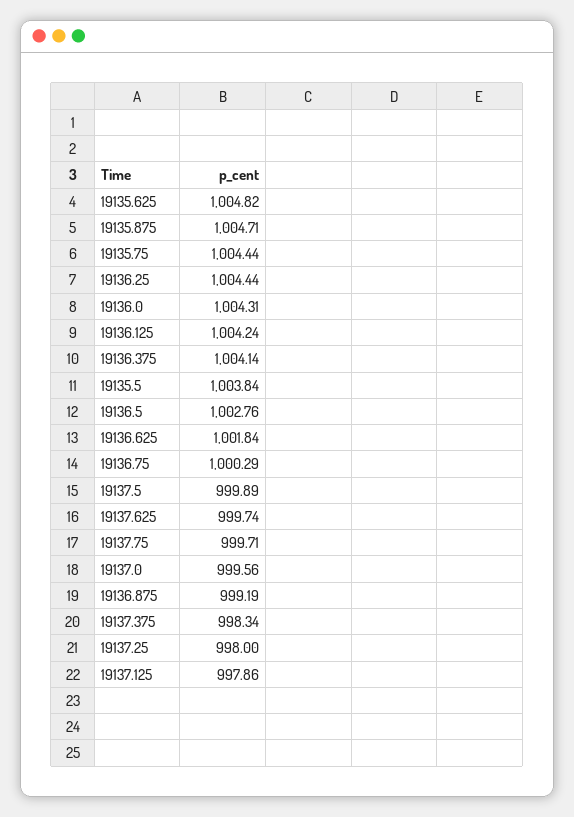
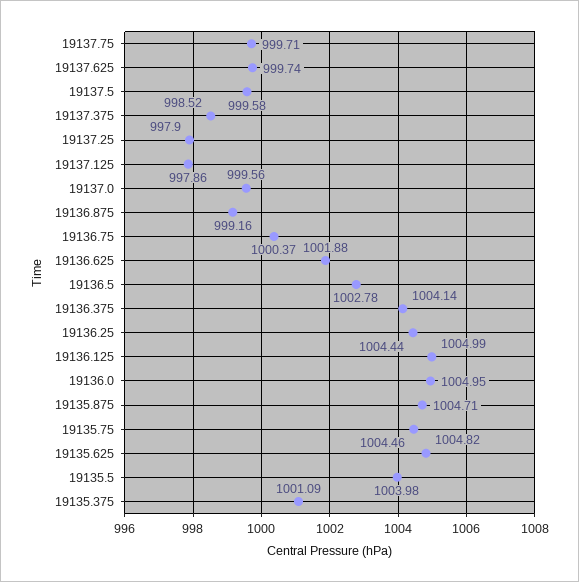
19135.75: 1004.44 -> 1004.46
19136.0: 1004.31 -> 1004.95
19136.125: 1004.24 -> 1004.99
19135.5: 1003.84 -> 1003.98
19136.5: 1002.76 -> 1002.78
19136.625: 1001.84 -> 1001.88
19136.75: 1000.29 -> 1000.37
19137.5: 999.89 -> 999.58
19136.875: 999.19 -> 999.16
19137.375: 998.34 -> 998.52
19137.25: 998 -> 997.9
19135.375: none -> 1001.09

